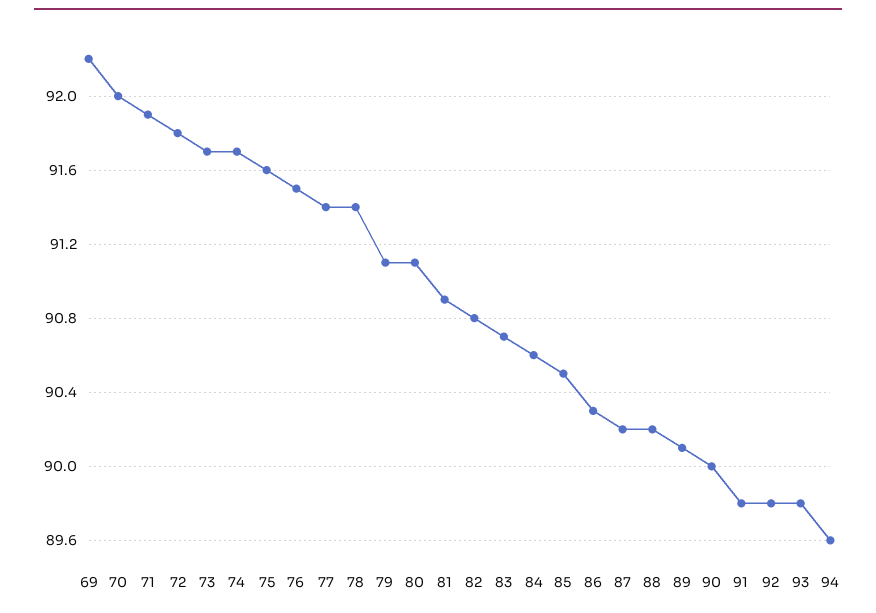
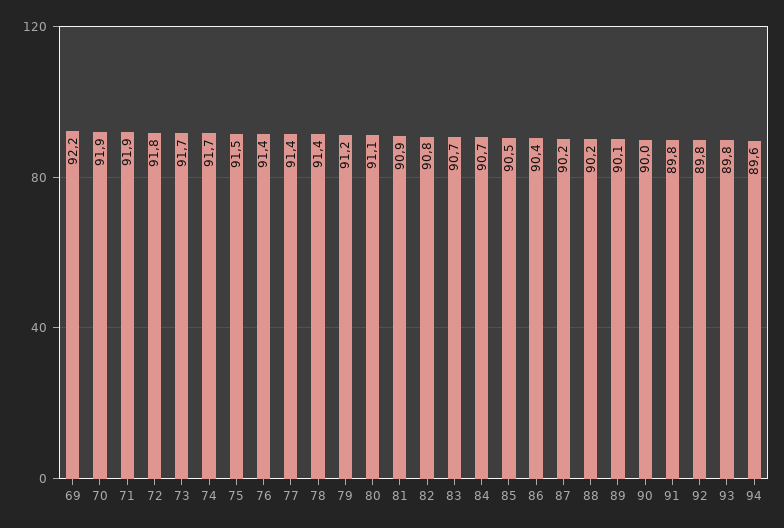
70: 92 -> 91.9
75: 91.6 -> 91.5
76: 91.5 -> 91.4
79: 91.1 -> 91.2
84: 90.6 -> 90.7
86: 90.3 -> 90.4

